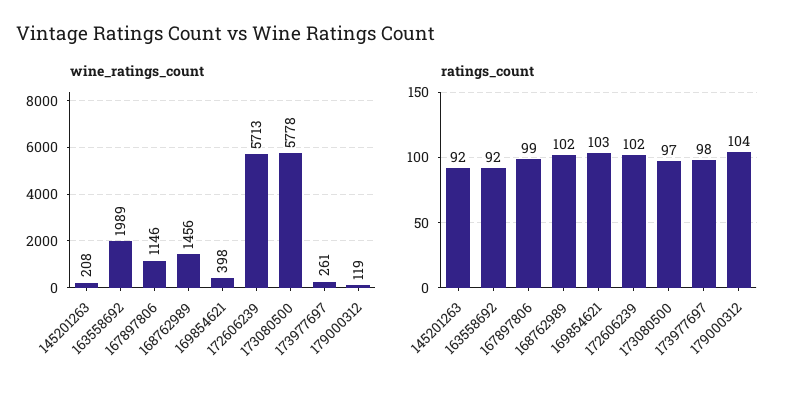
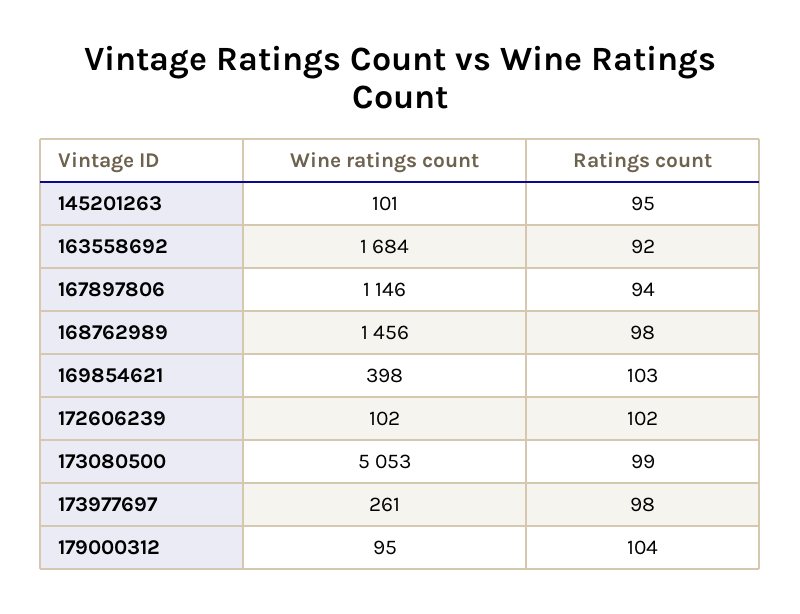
wine_ratings_count, 145201263: 208 -> 101
wine_ratings_count, 163558692: 1989 -> 1684
wine_ratings_count, 172606239: 5713 -> 102
wine_ratings_count, 173080500: 5778 -> 5053
wine_ratings_count, 179000312: 119 -> 95
ratings_count, 145201263: 92 -> 95
ratings_count, 167897806: 99 -> 94
ratings_count, 168762989: 102 -> 98
ratings_count, 173080500: 97 -> 99

